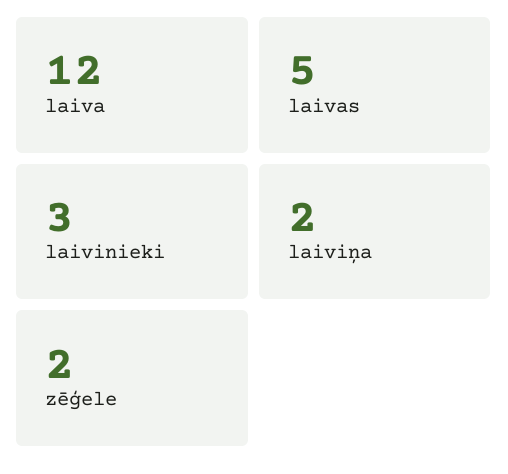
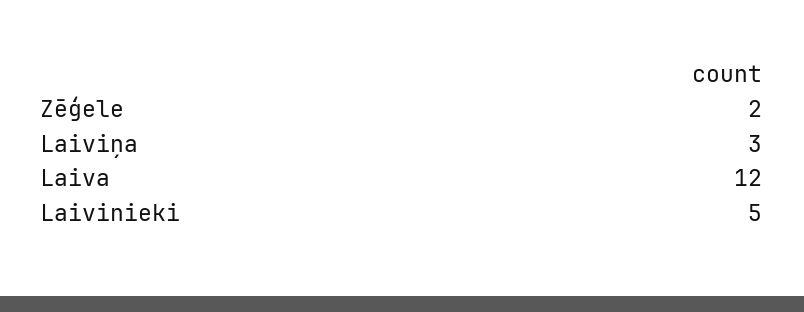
laivas: 5 -> none
laivinieki: 3 -> 5
laiviņa: 2 -> 3

